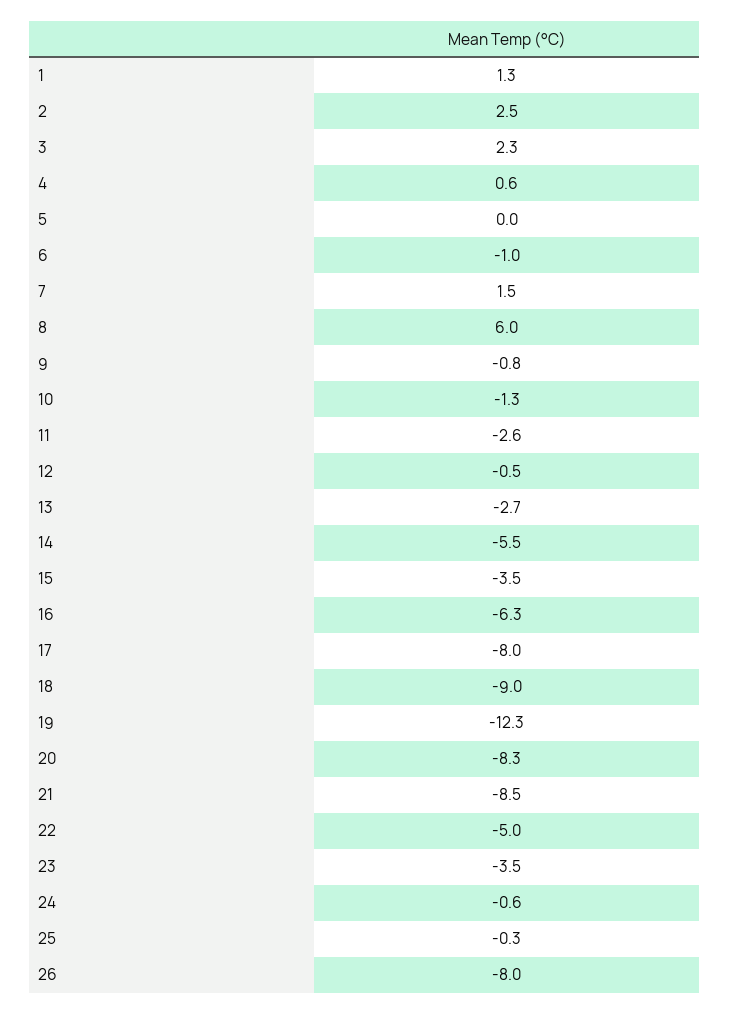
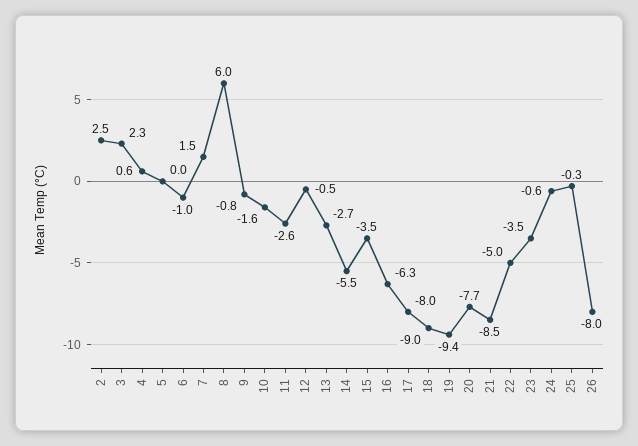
1: 1.3 -> none
10: -1.3 -> -1.6
19: -12.3 -> -9.4
20: -8.3 -> -7.7

